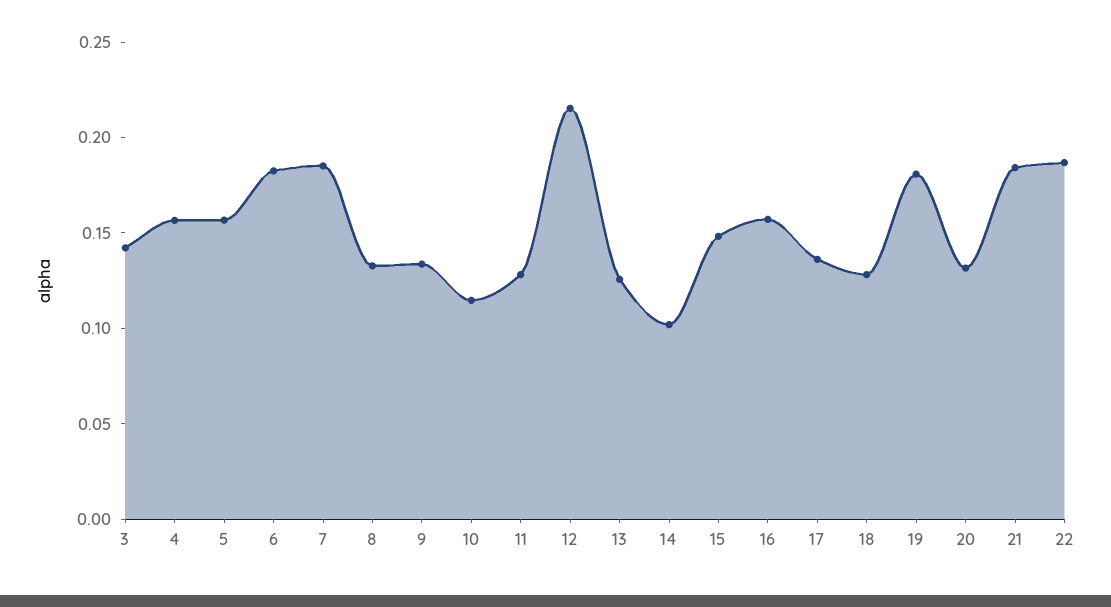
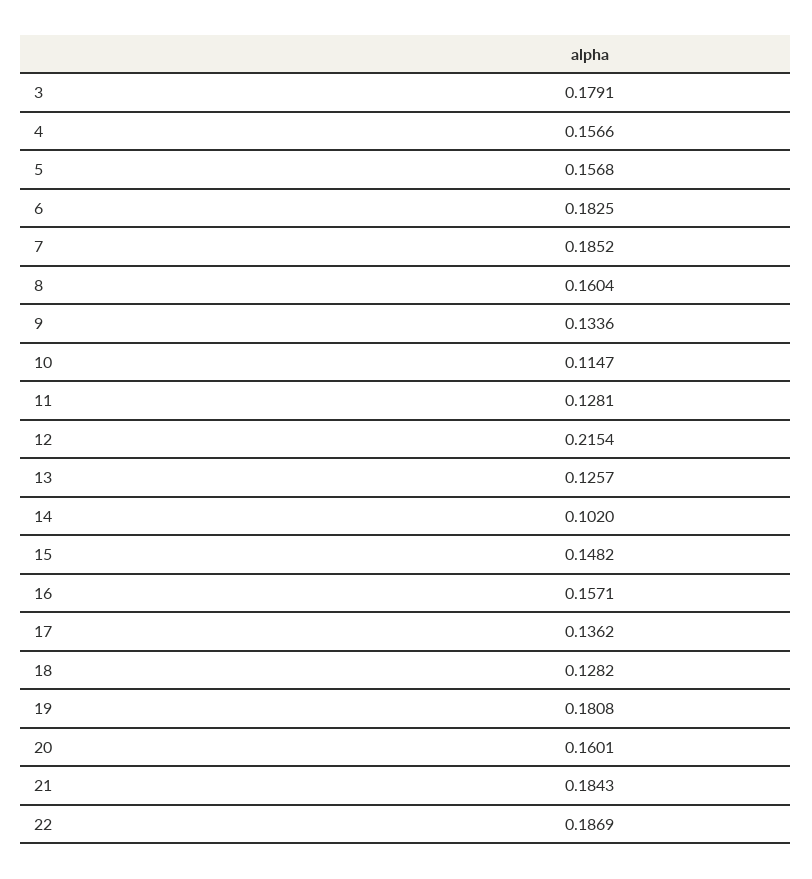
3: 0.14 -> 0.1791
8: 0.13 -> 0.1604
20: 0.13 -> 0.1601

